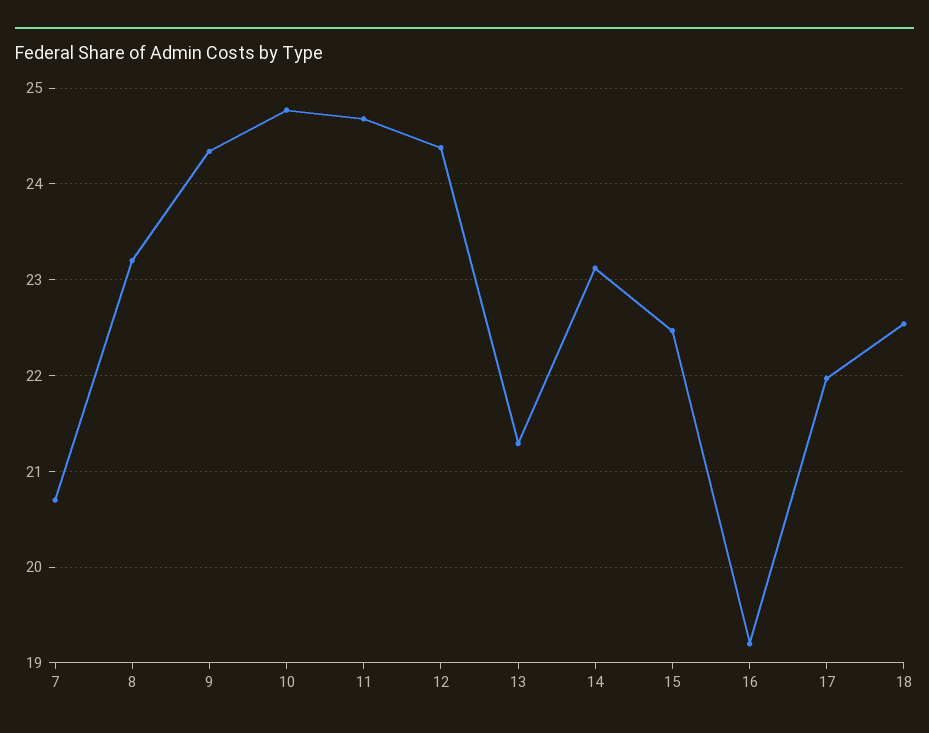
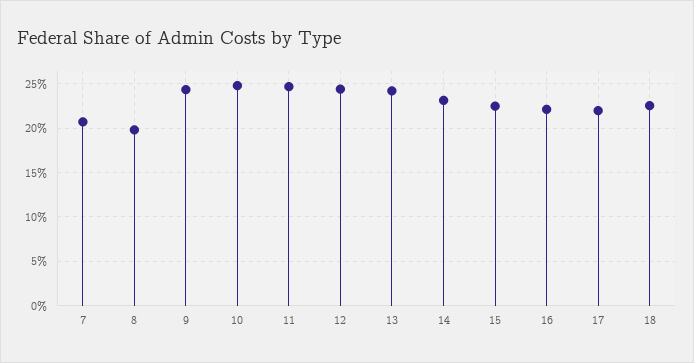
8: 23.2 -> 20
13: 21.3 -> 24
16: 19.2 -> 22

